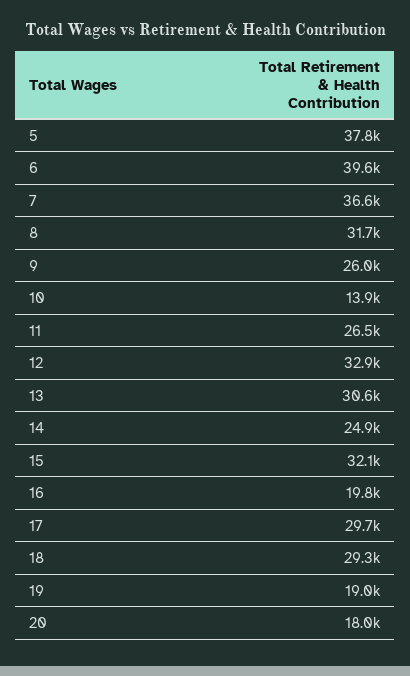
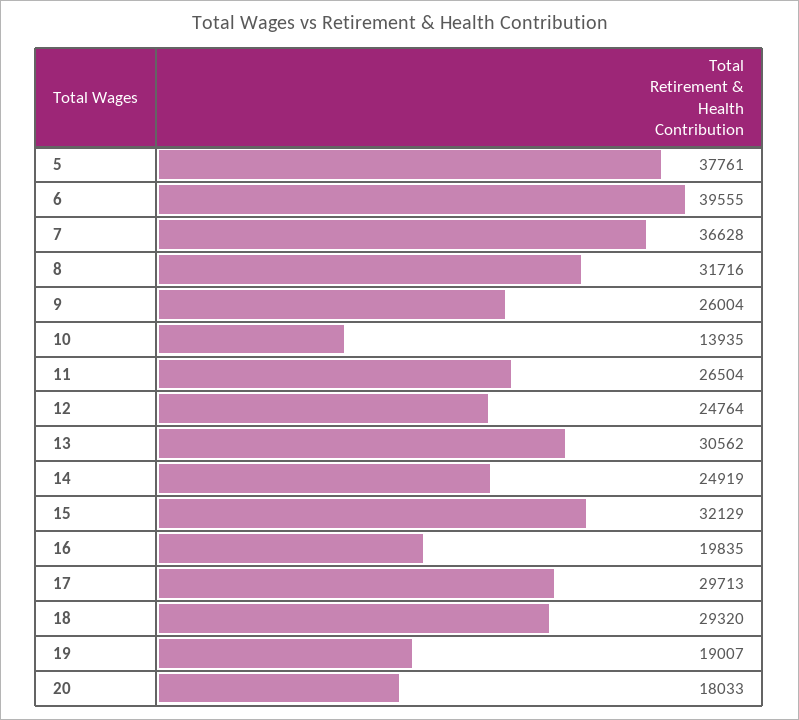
12: 32900 -> 24764

